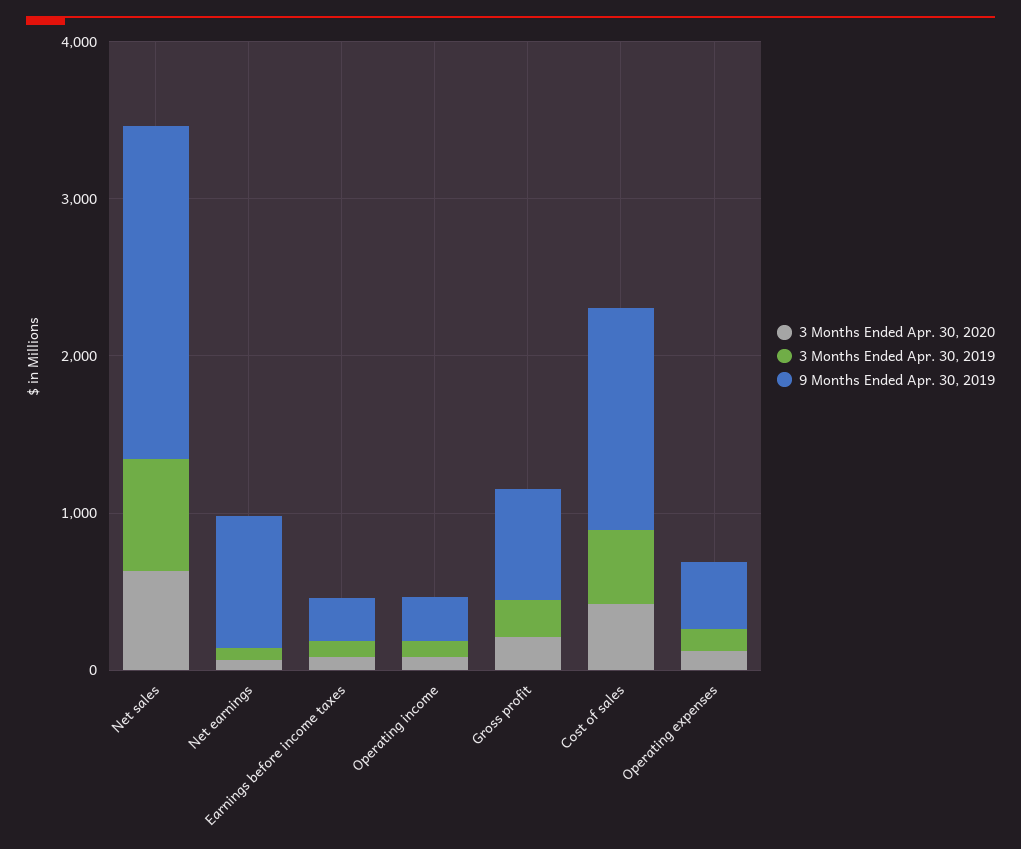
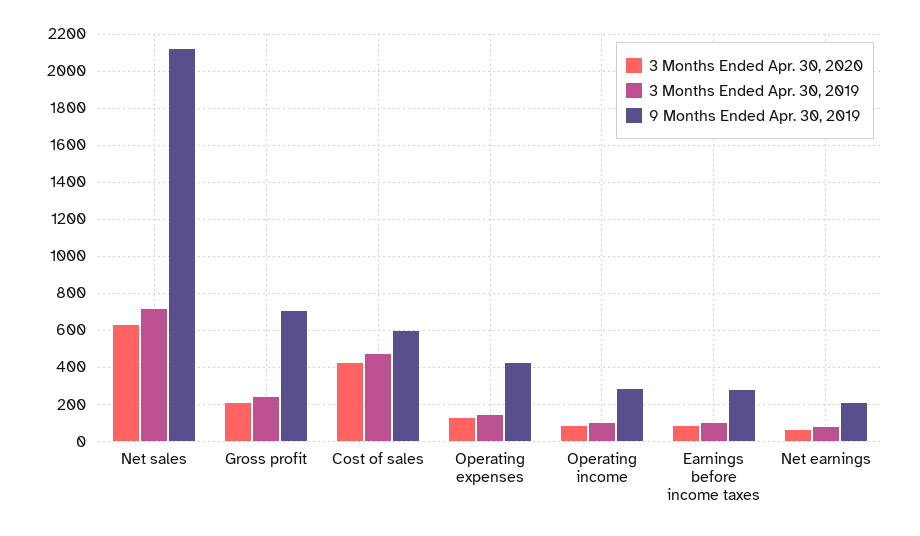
9 Months Ended Apr. 30, 2019, Net earnings: 800 -> 200
9 Months Ended Apr. 30, 2019, Cost of sales: 1400 -> 600

